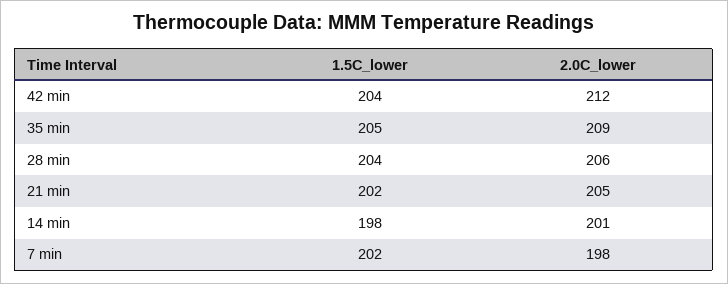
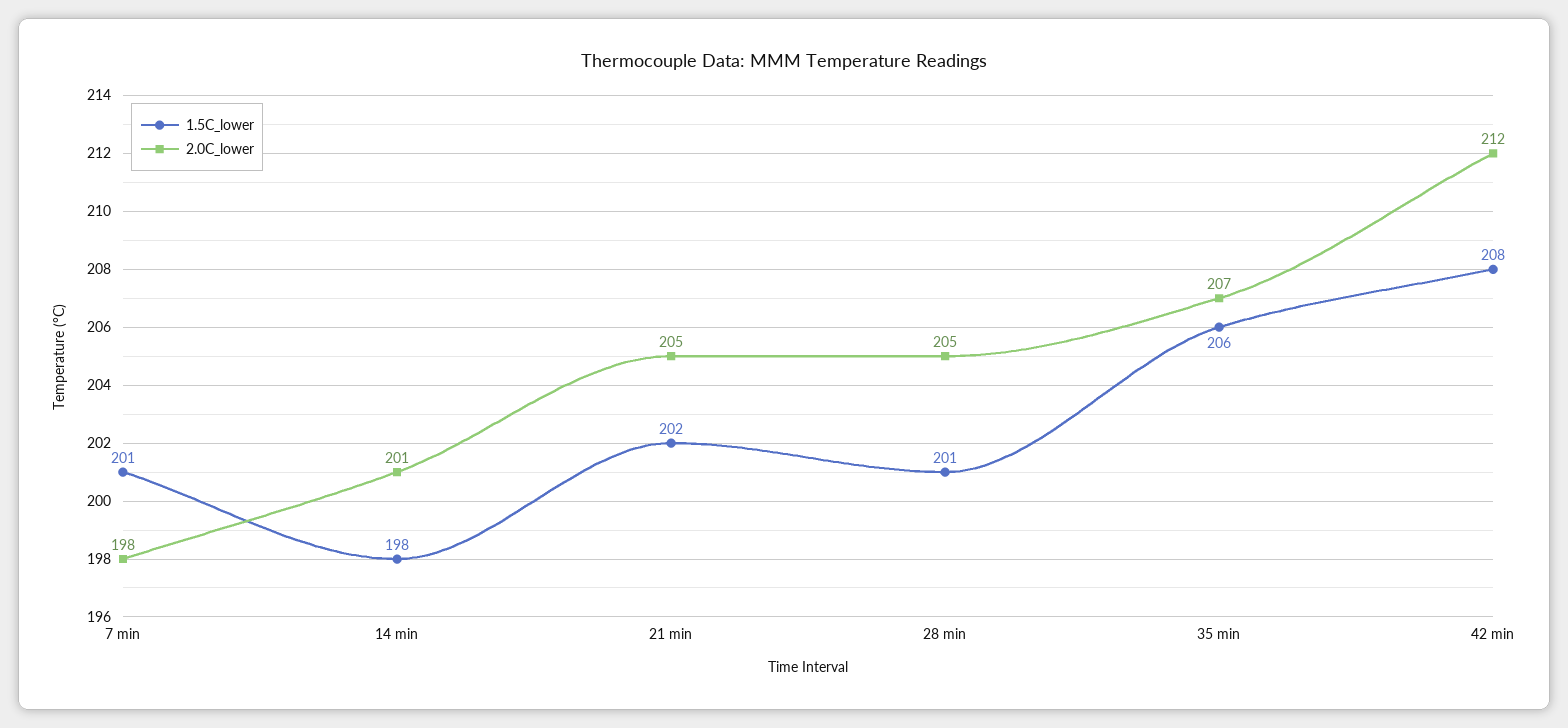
1.5C_lower, 42 min: 204 -> 208
1.5C_lower, 35 min: 205 -> 206
2.0C_lower, 35 min: 209 -> 207
1.5C_lower, 28 min: 204 -> 201
2.0C_lower, 28 min: 206 -> 205
1.5C_lower, 7 min: 202 -> 201

